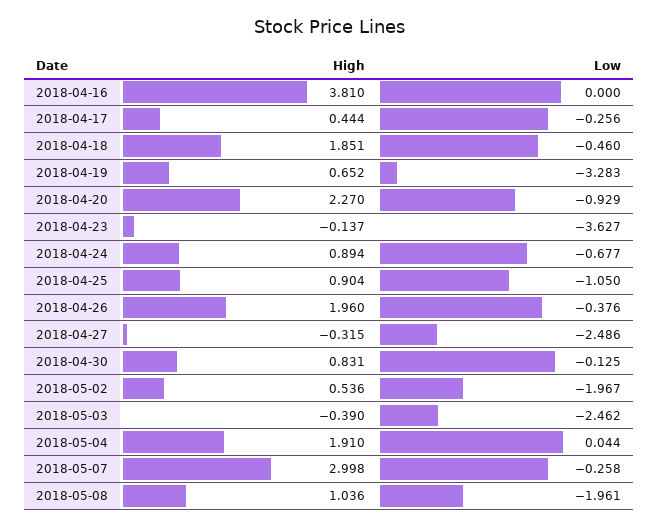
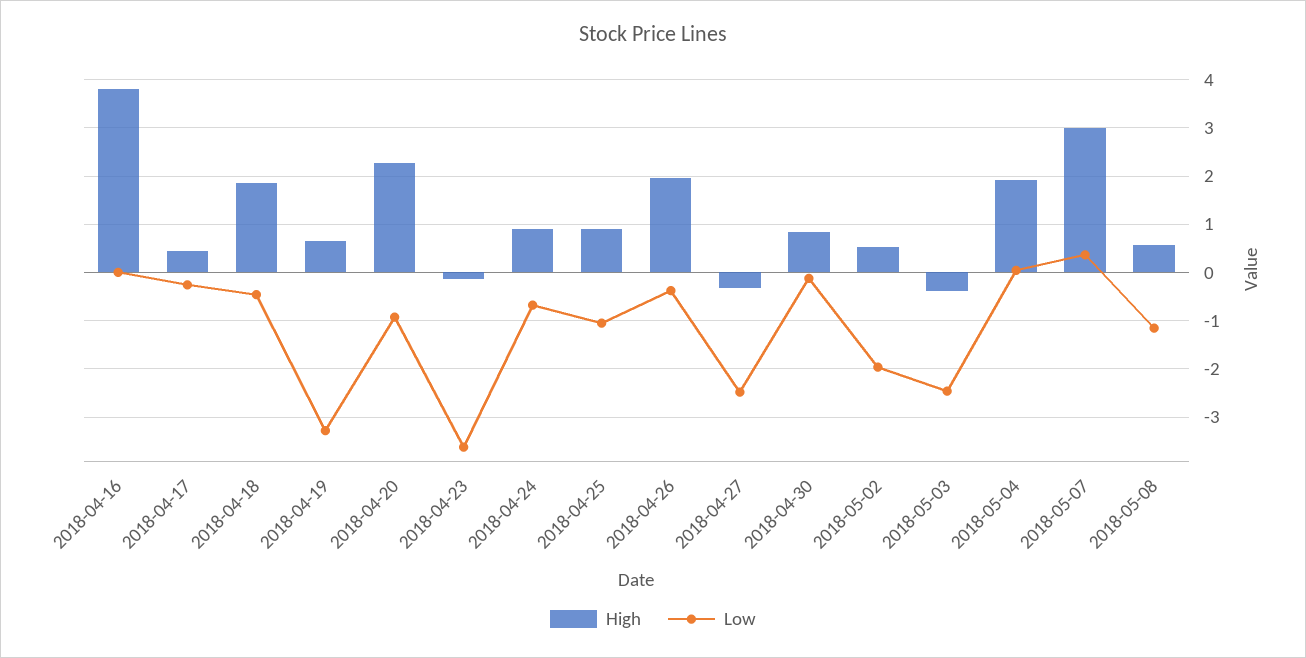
Low, 2018-05-07: -0.258 -> 0.4
High, 2018-05-08: 1.036 -> 0.6
Low, 2018-05-08: -1.961 -> -1.2

